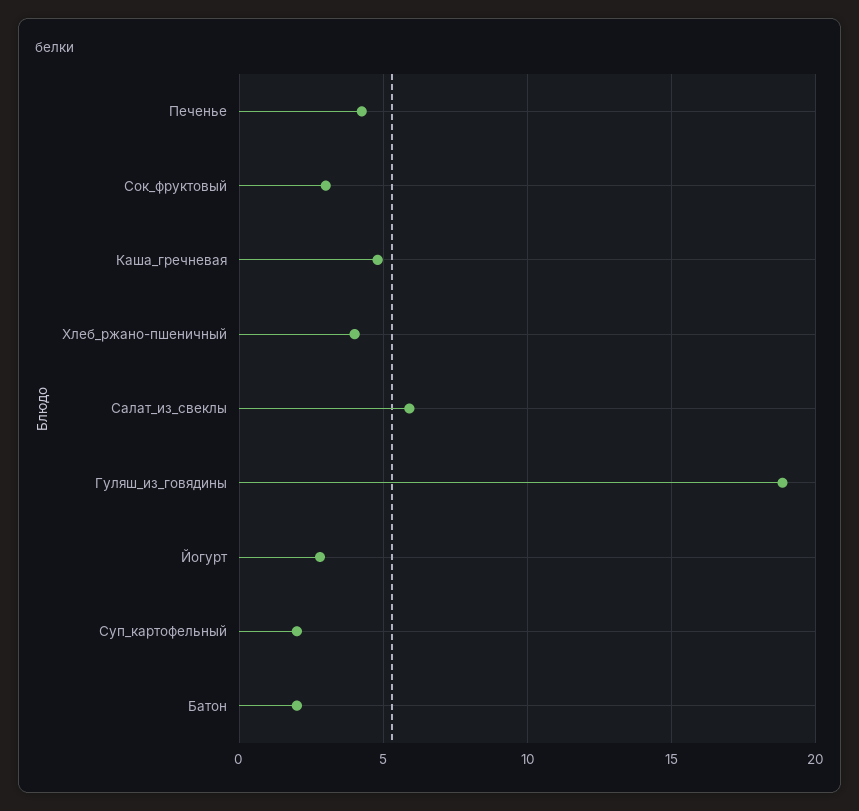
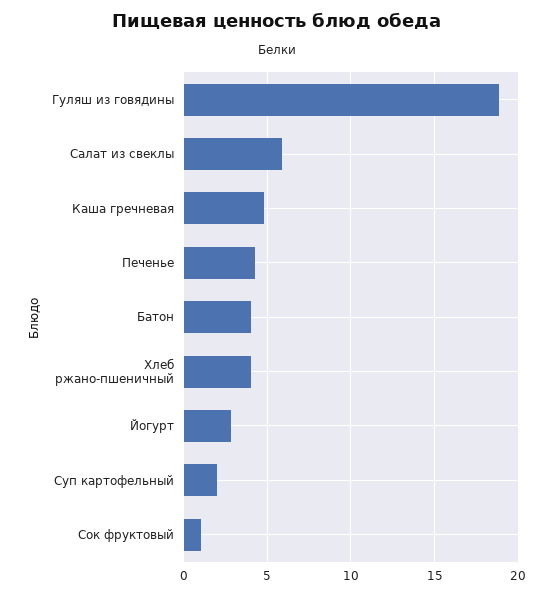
Сок_фруктовый: 3 -> 1
Батон: 2 -> 4

